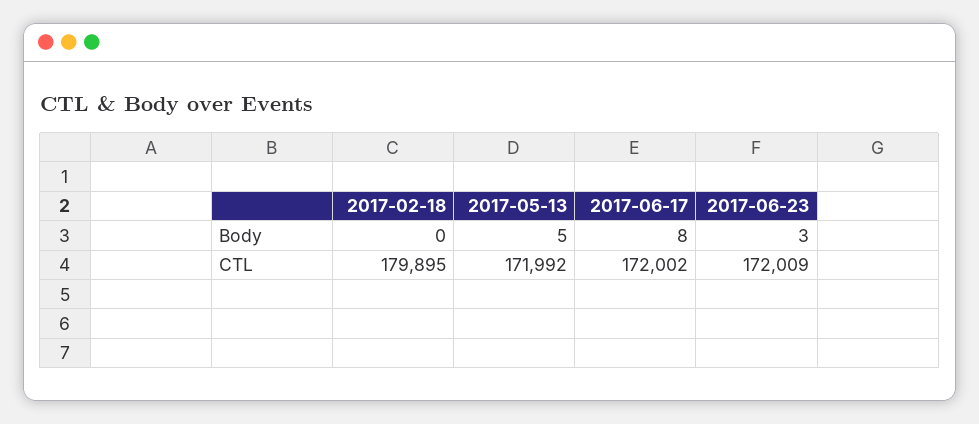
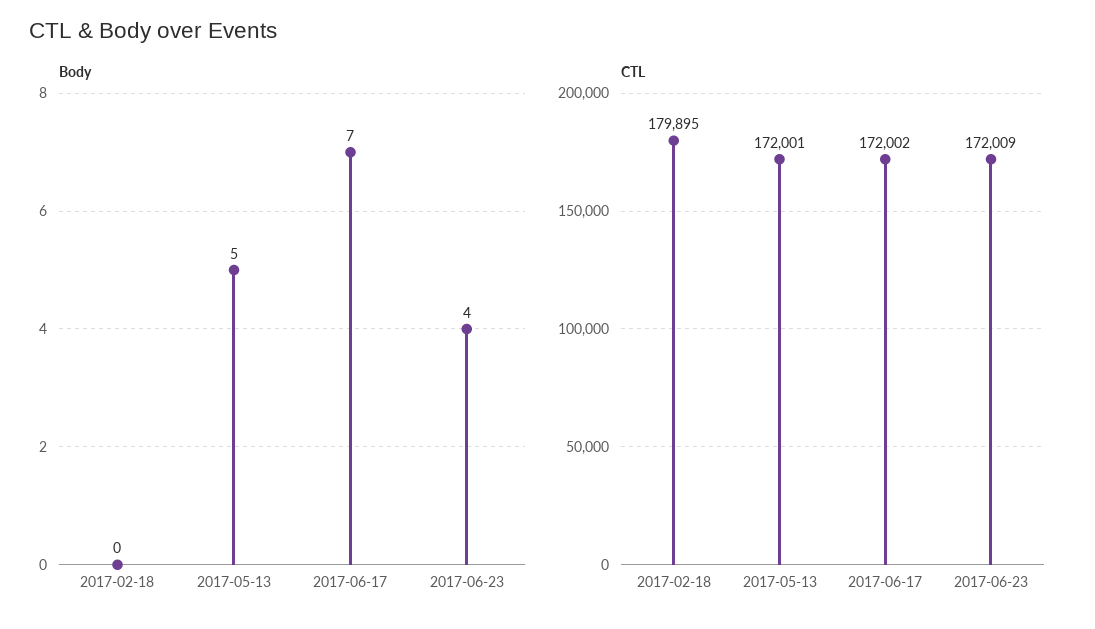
Body, 2017-06-17: 8 -> 7
Body, 2017-06-23: 3 -> 4
CTL, 2017-05-13: 171992 -> 172001

